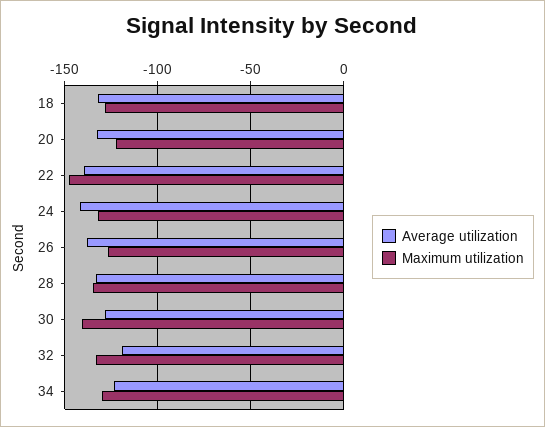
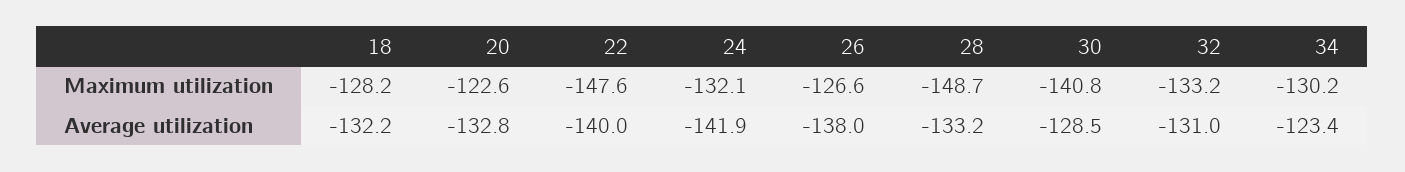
Maximum utilization, 28: -135 -> -148.7
Average utilization, 32: -120 -> -131

